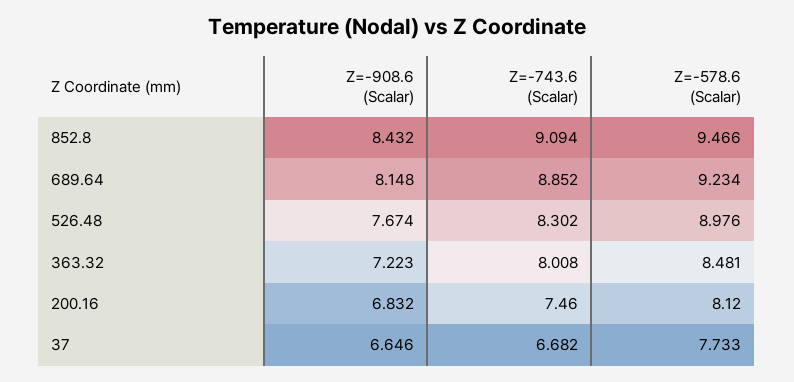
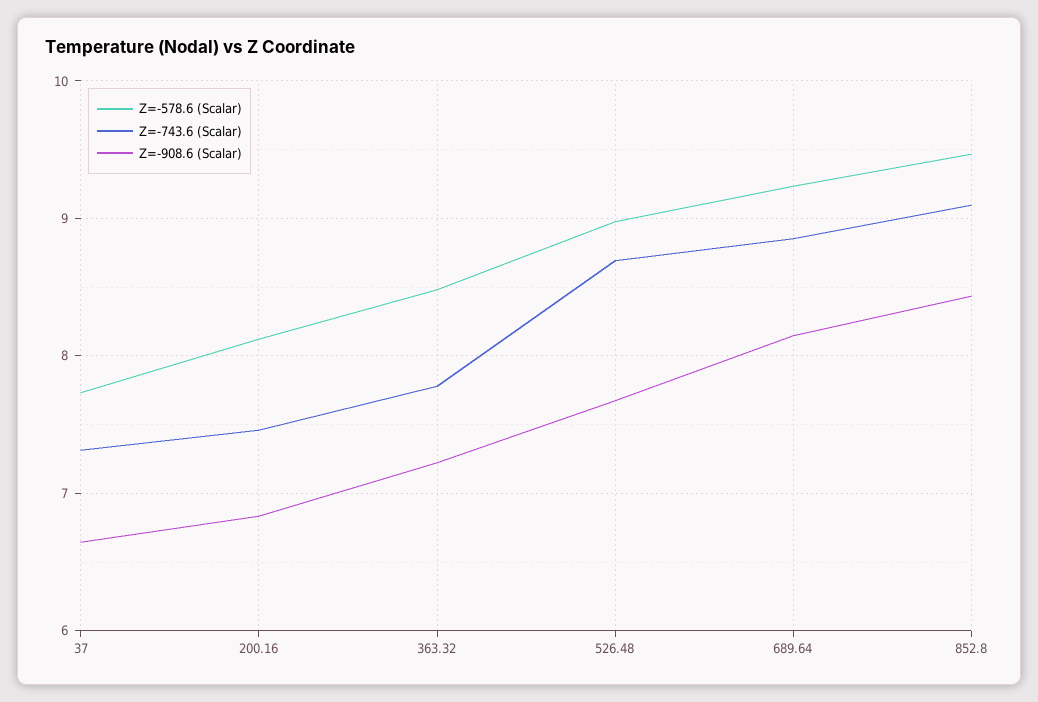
Z=-743.6 (Scalar), 526.48: 8.302 -> 8.7
Z=-743.6 (Scalar), 363.32: 8.008 -> 7.8
Z=-743.6 (Scalar), 37: 6.682 -> 7.3

